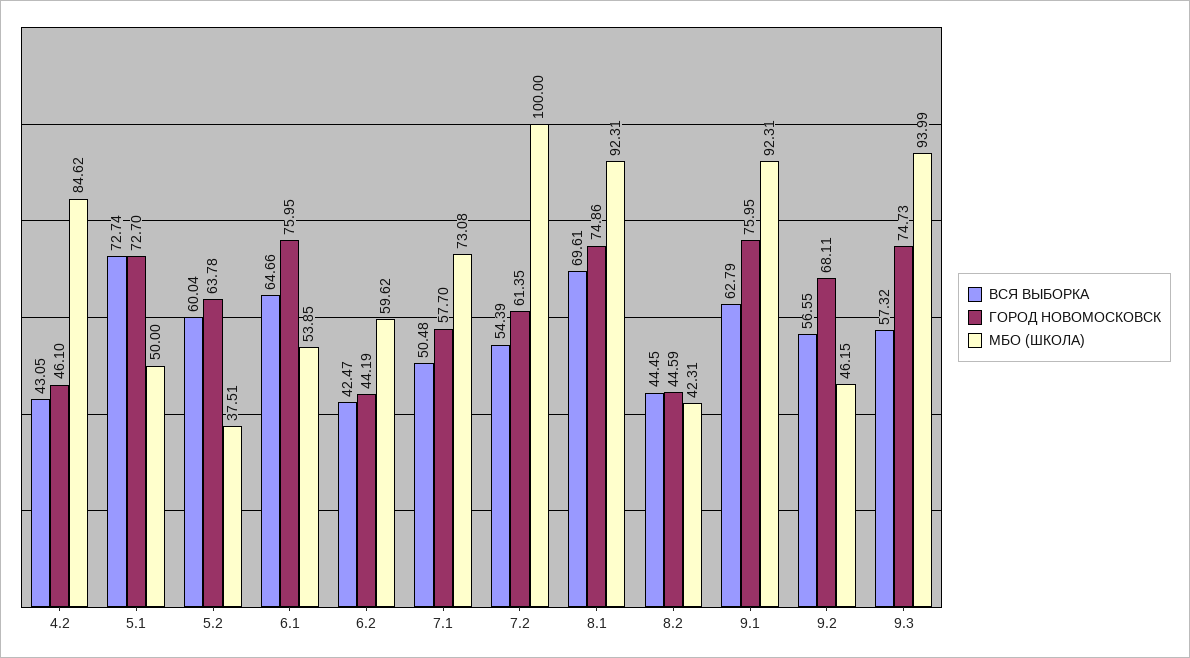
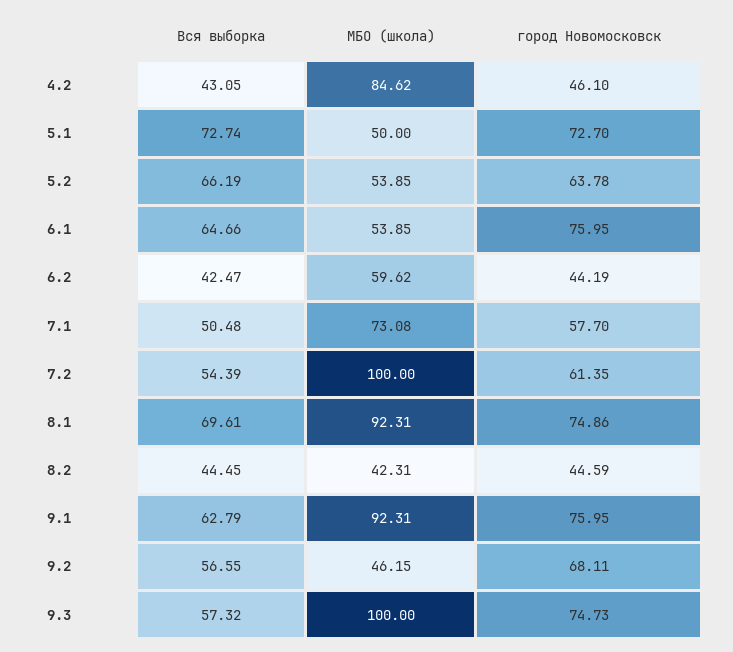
ВСЯ ВЫБОРКА, 5.2: 60.04 -> 66.19
МБО (ШКОЛА), 5.2: 37.51 -> 53.85
МБО (ШКОЛА), 9.3: 93.99 -> 100

